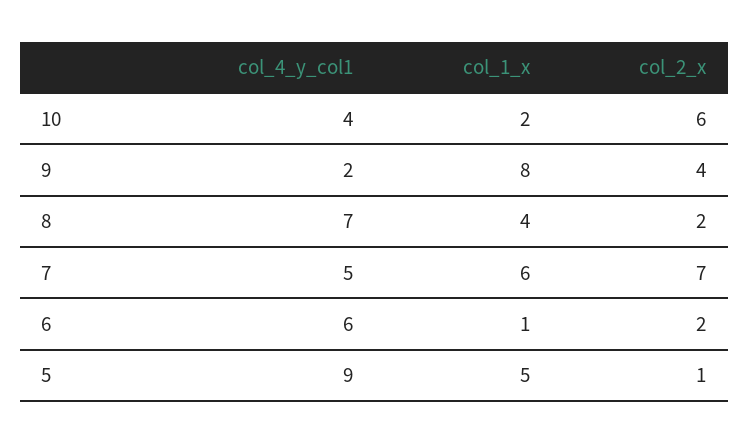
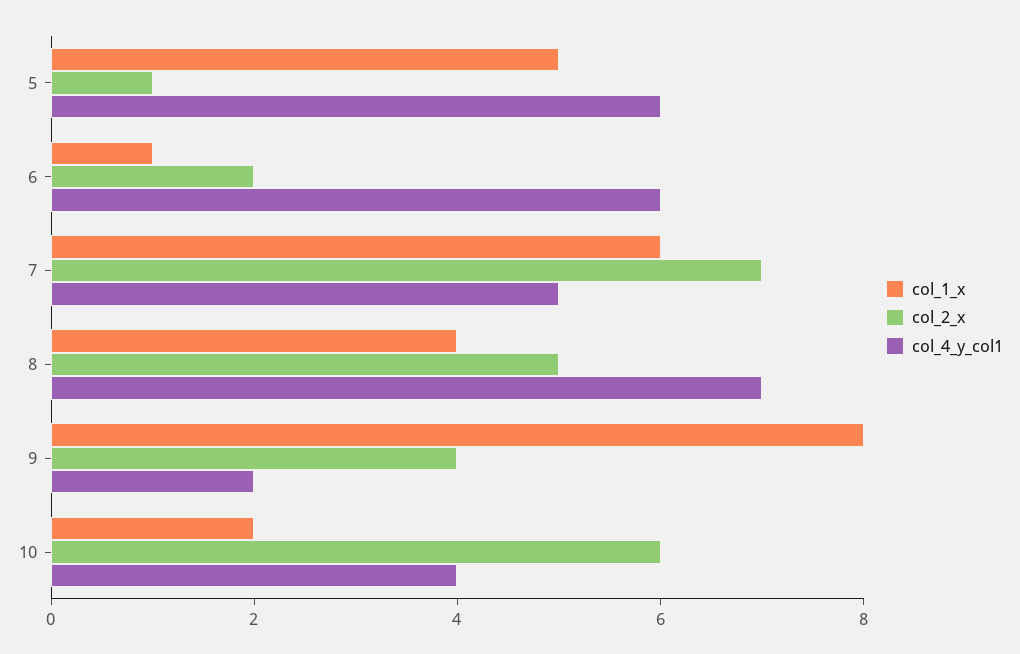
col_2_x, 8: 2 -> 5
col_4_y_col1, 5: 9 -> 6

